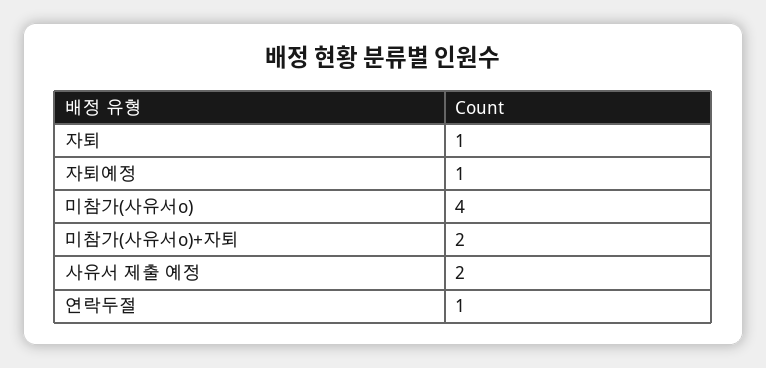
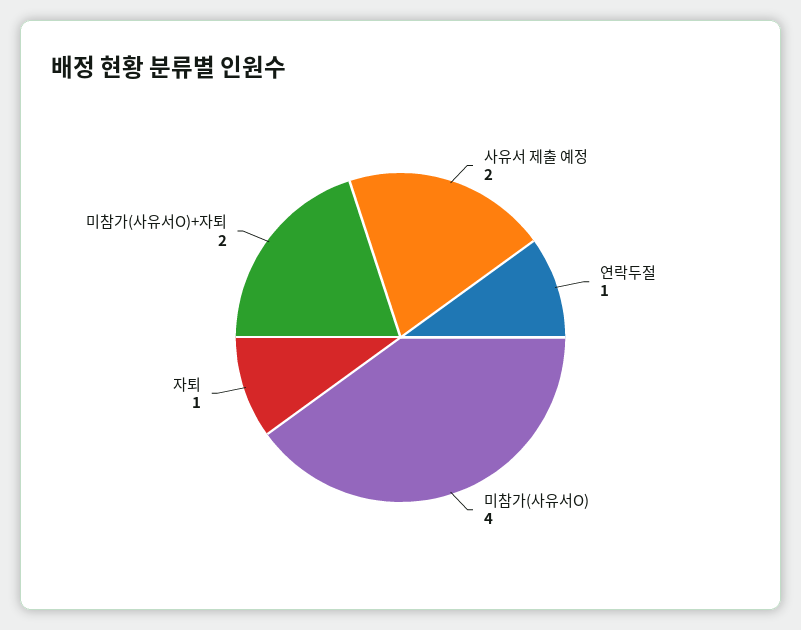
자퇴예정: 1 -> none

